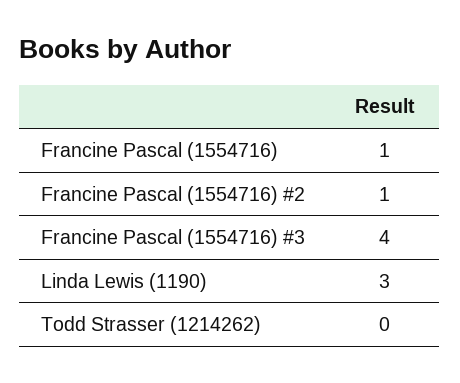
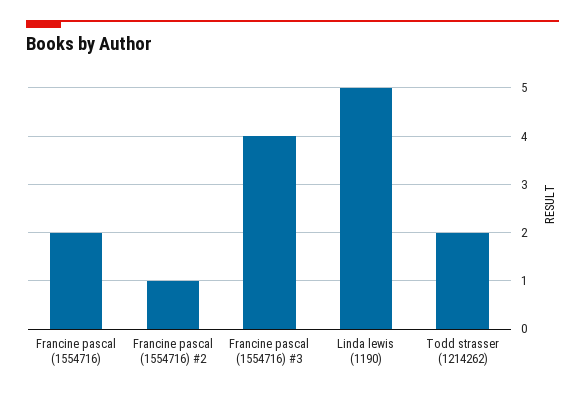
Francine Pascal (1554716): 1 -> 2
Linda Lewis (1190): 3 -> 5
Todd Strasser (1214262): 0 -> 2

